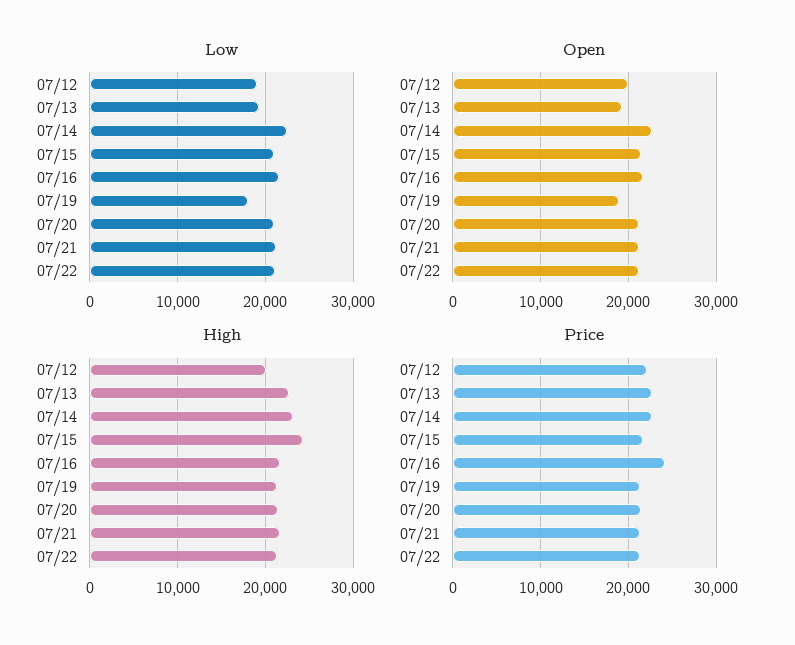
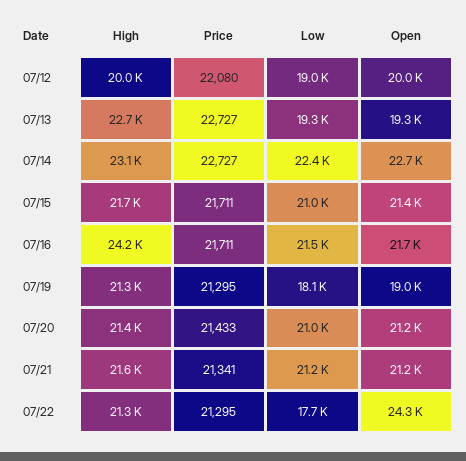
Low, 07/22: 21000 -> 17700
Open, 07/22: 21000 -> 24300
High, 07/15: 24000 -> 21700
High, 07/16: 22000 -> 24200
Price, 07/16: 24000 -> 21711

